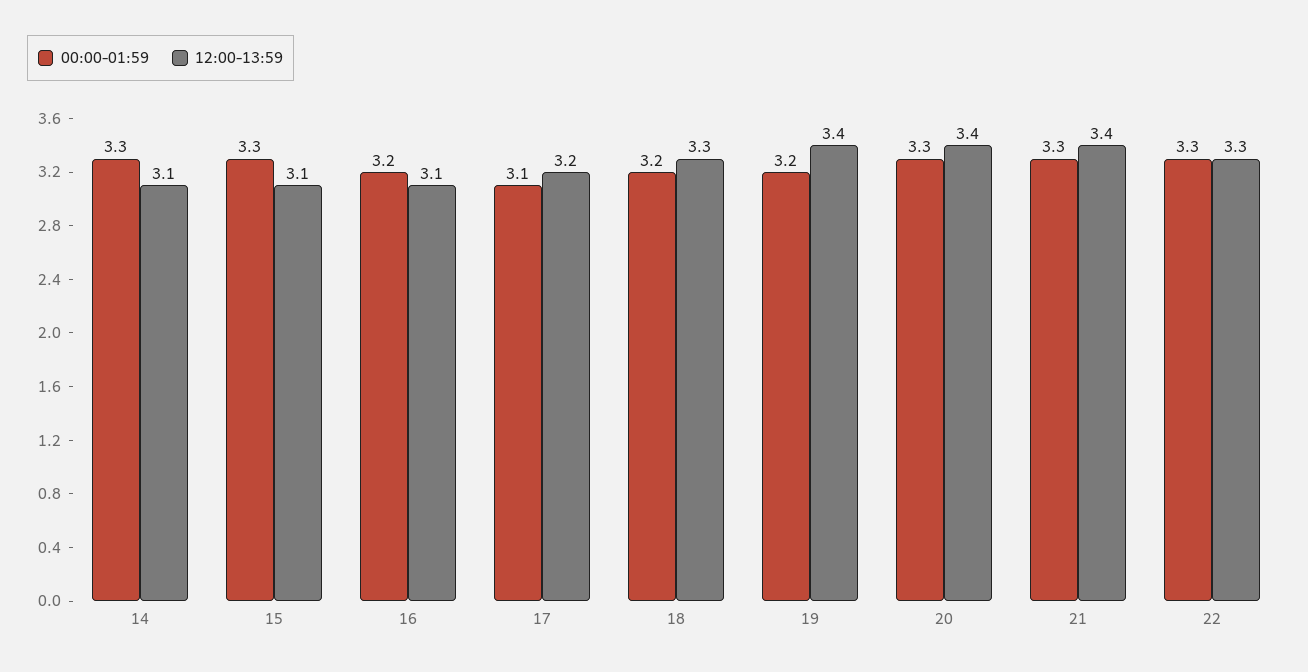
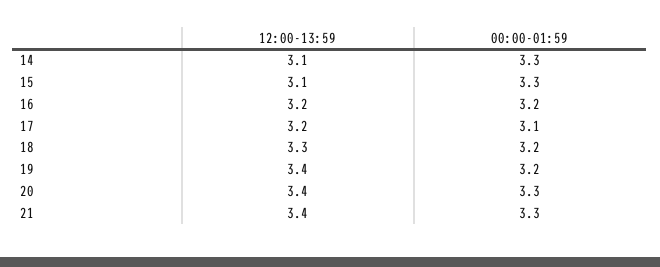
12:00-13:59, 16: 3.1 -> 3.2
00:00-01:59, 22: 3.3 -> none
12:00-13:59, 22: 3.3 -> none

